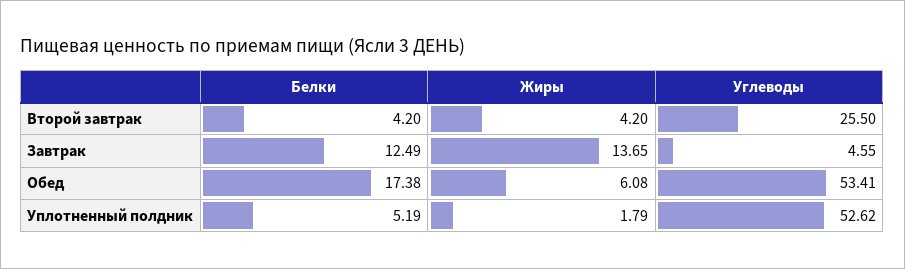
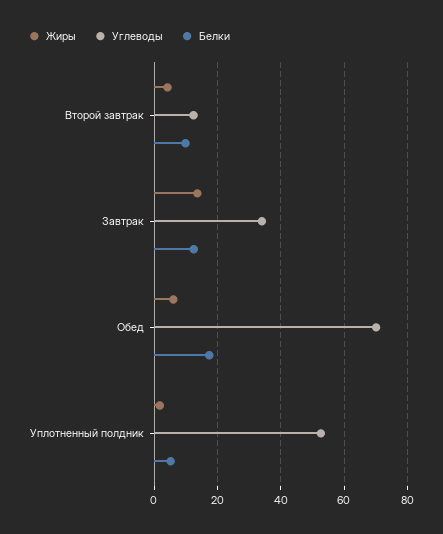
Белки, Второй завтрак: 4.2 -> 10
Углеводы, Второй завтрак: 25.5 -> 12
Углеводы, Завтрак: 4.55 -> 34
Углеводы, Обед: 53.41 -> 70

